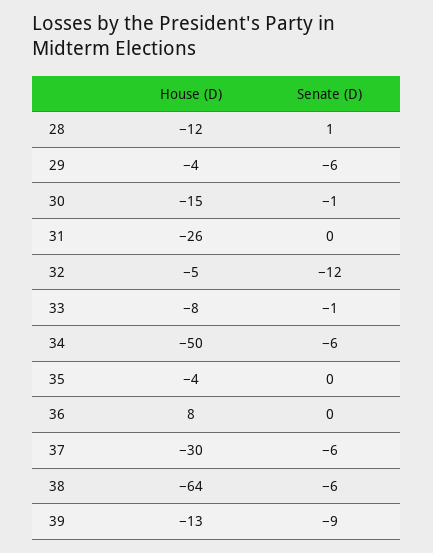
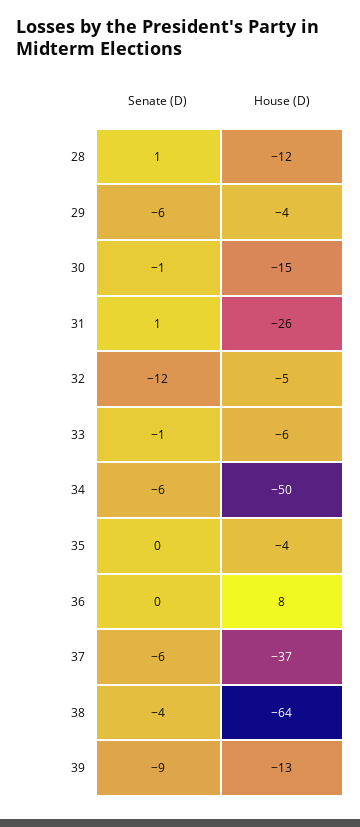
Senate (D), 31: 0 -> 1
House (D), 33: -8 -> -6
House (D), 37: -30 -> -37
Senate (D), 38: -6 -> -4

